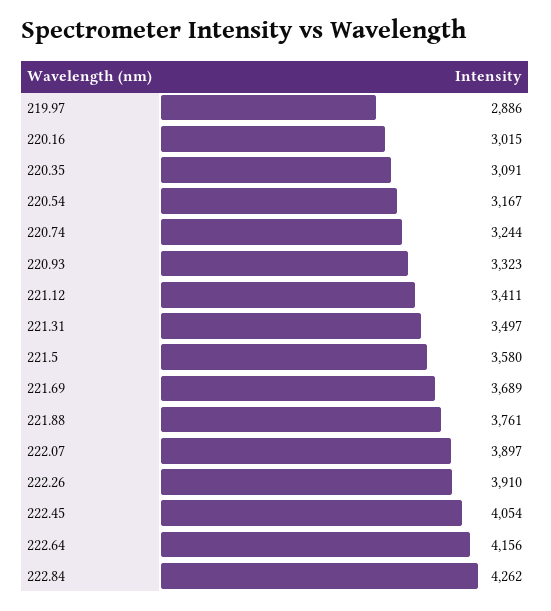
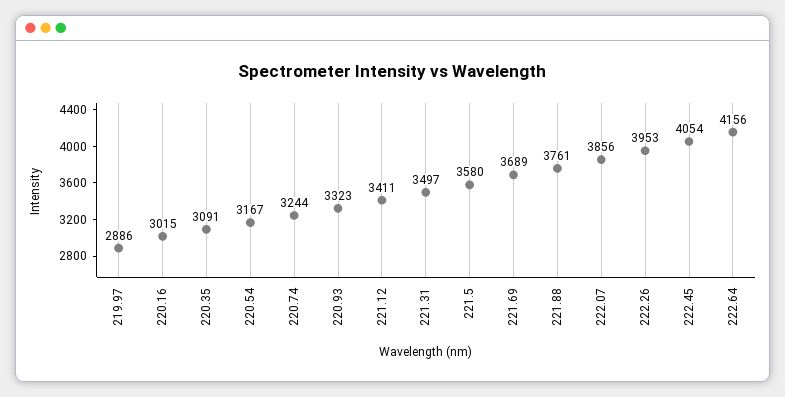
222.07: 3897 -> 3856
222.26: 3910 -> 3953
222.84: 4262 -> none

